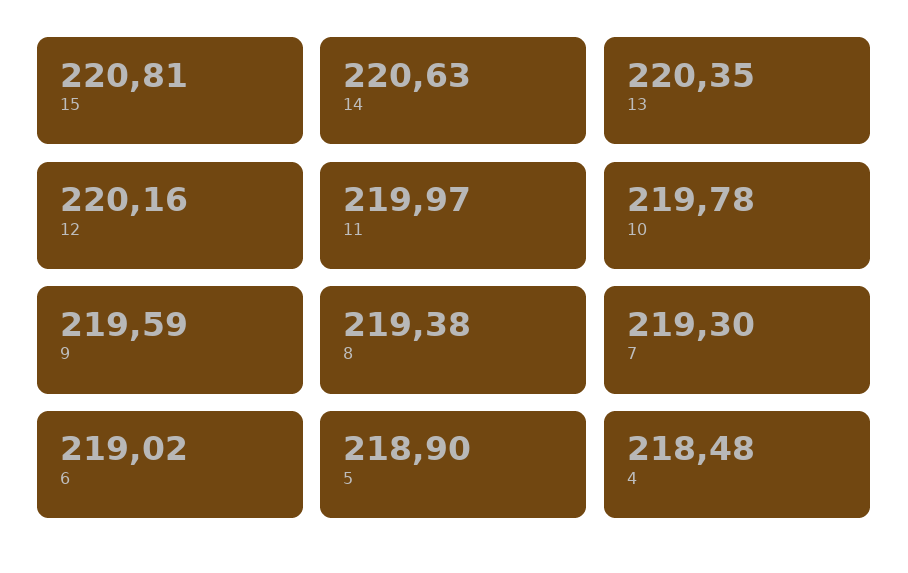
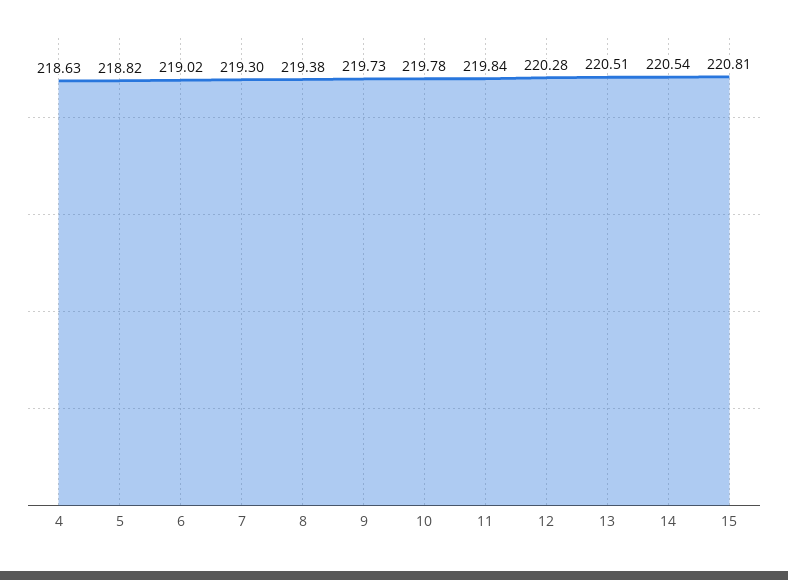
14: 220.63 -> 220.54
13: 220.35 -> 220.51
12: 220.16 -> 220.28
11: 219.97 -> 219.84
9: 219.59 -> 219.73
5: 218.9 -> 218.82
4: 218.48 -> 218.63

